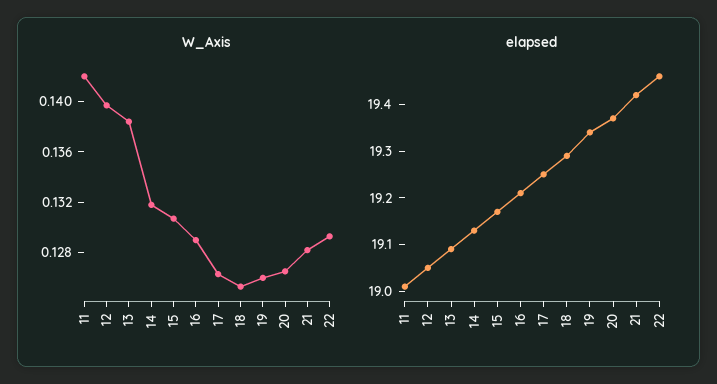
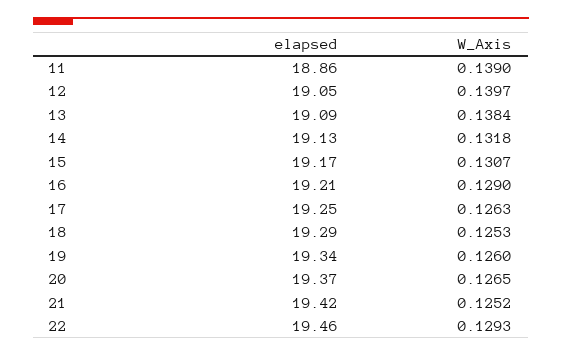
W_Axis, 11: 0.142 -> 0.139
W_Axis, 21: 0.128 -> 0.1252
elapsed, 11: 19 -> 18.86

